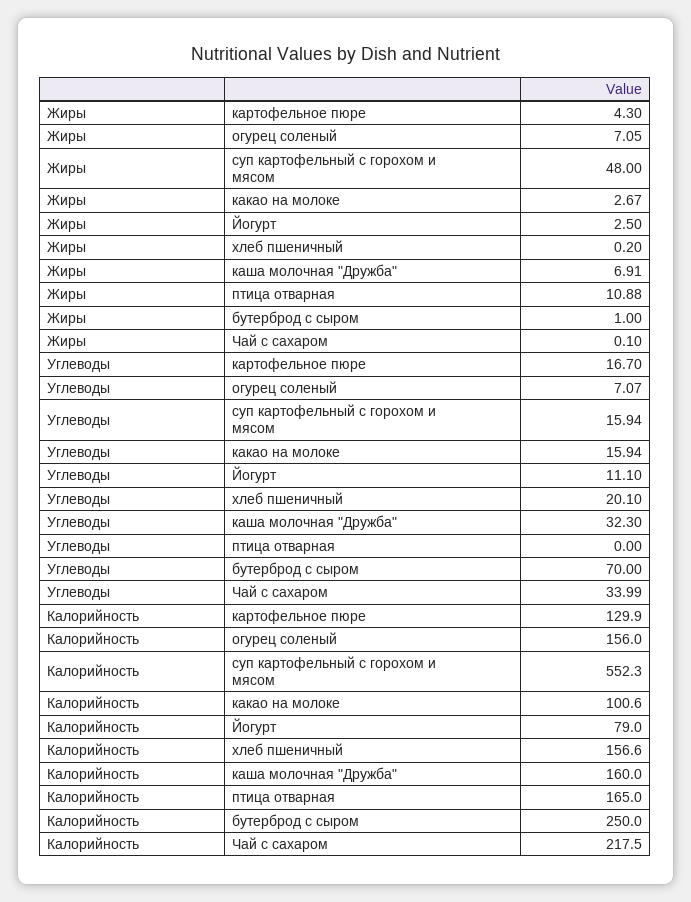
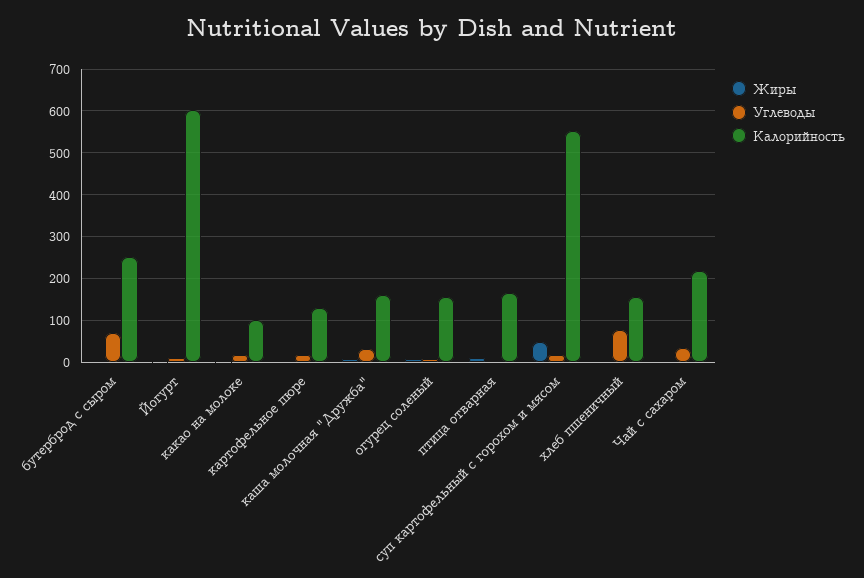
Углеводы, хлеб пшеничный: 20.1 -> 80
Калорийность, Йогурт: 79 -> 600

